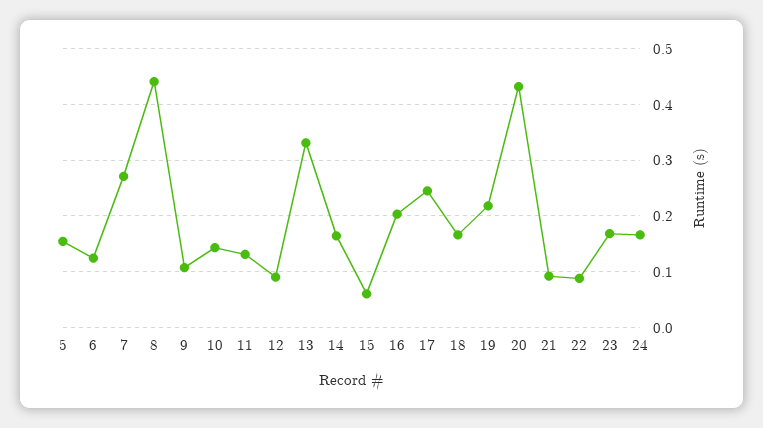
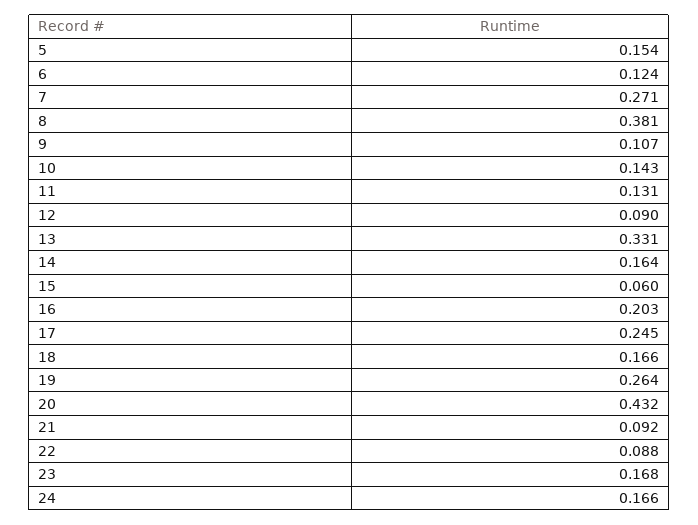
8: 0.44 -> 0.381
19: 0.22 -> 0.264

